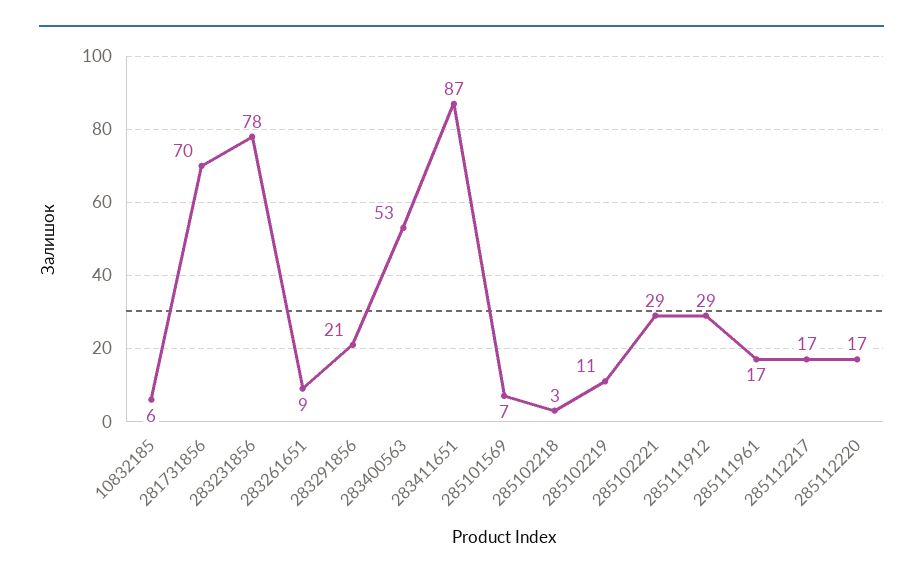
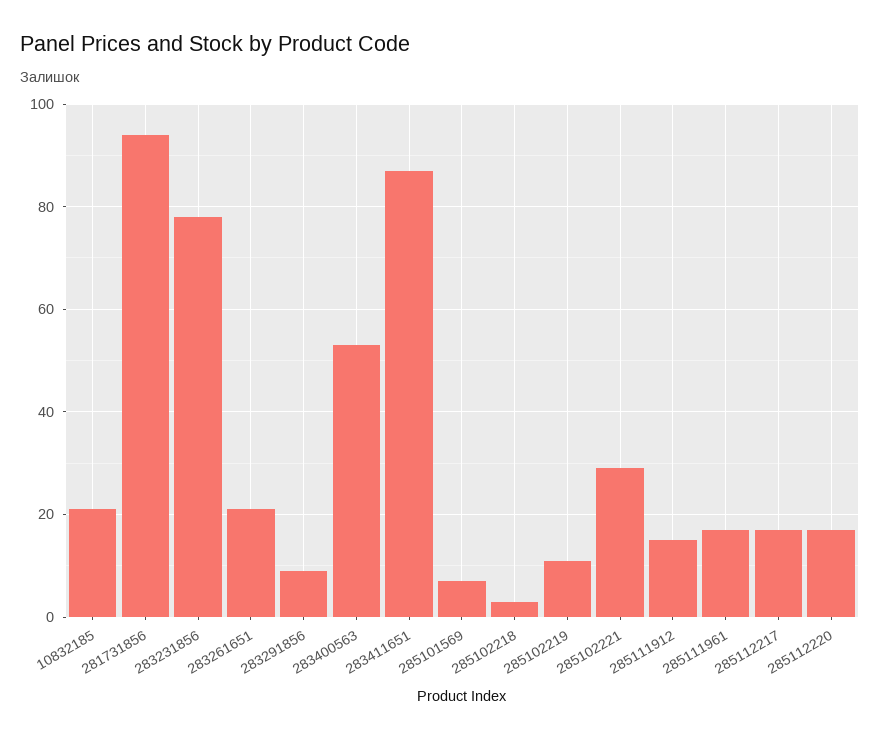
10832185: 6 -> 20
281731856: 70 -> 95
283261651: 9 -> 20
283291856: 21 -> 10
285111912: 29 -> 15

